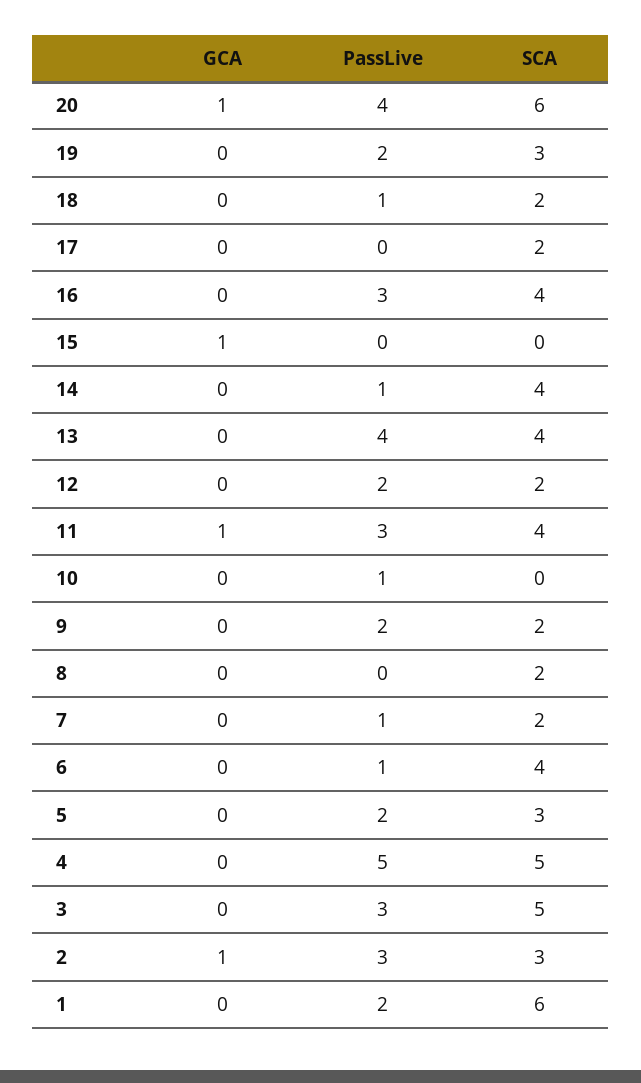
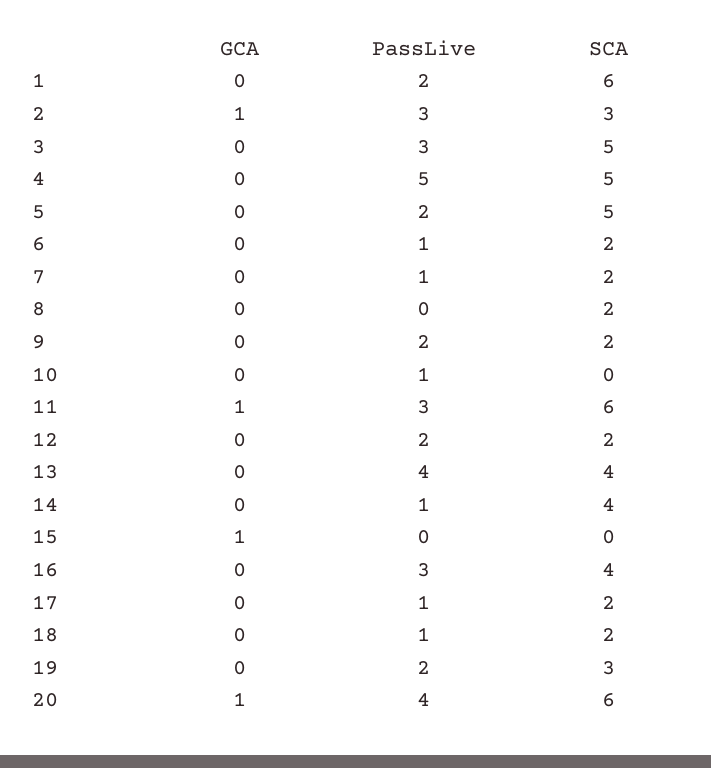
PassLive, 17: 0 -> 1
SCA, 11: 4 -> 6
SCA, 6: 4 -> 2
SCA, 5: 3 -> 5

